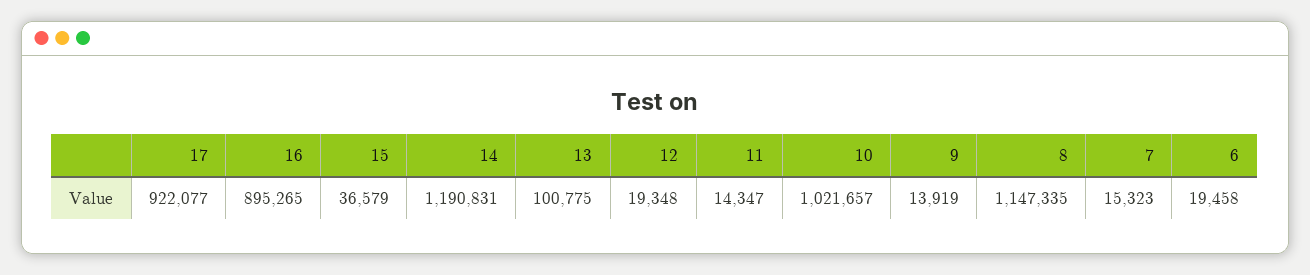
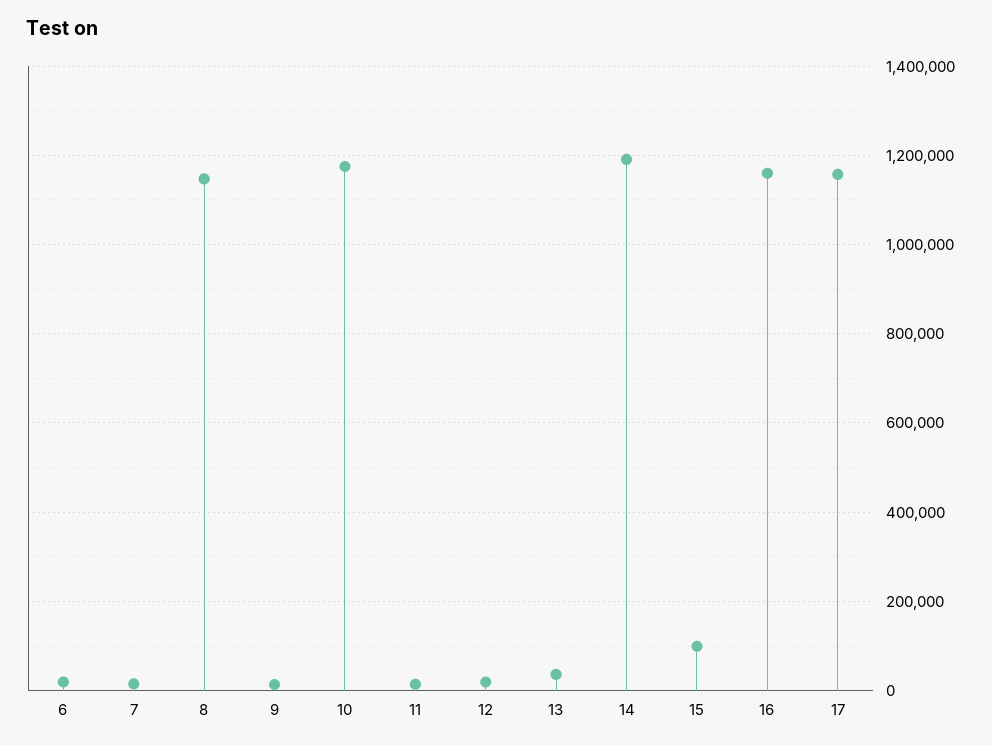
17: 922077 -> 1160000
16: 895265 -> 1160000
15: 36579 -> 100000
13: 100775 -> 40000
10: 1021657 -> 1180000

